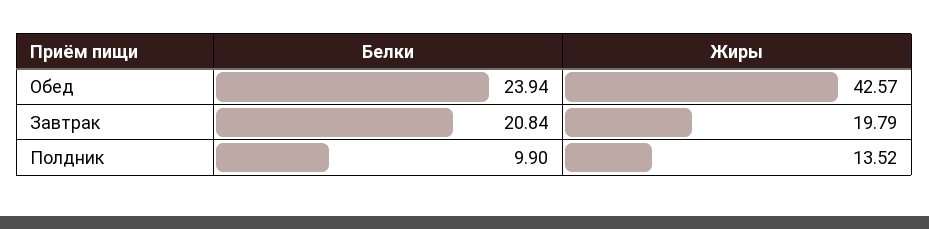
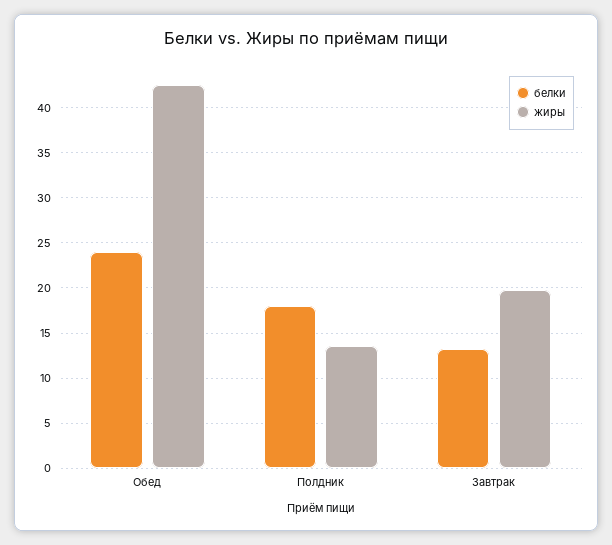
Белки, Завтрак: 20.84 -> 13
Белки, Полдник: 9.9 -> 18

